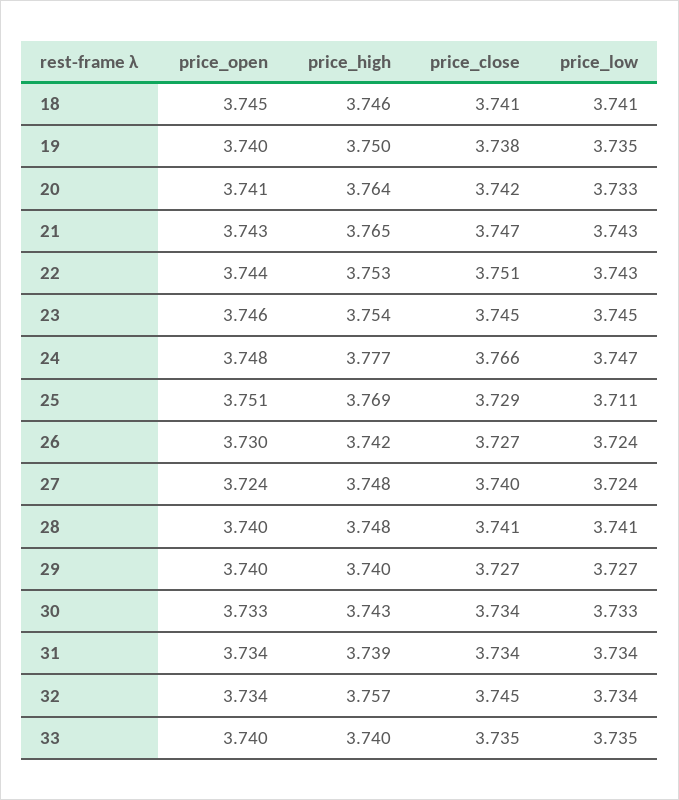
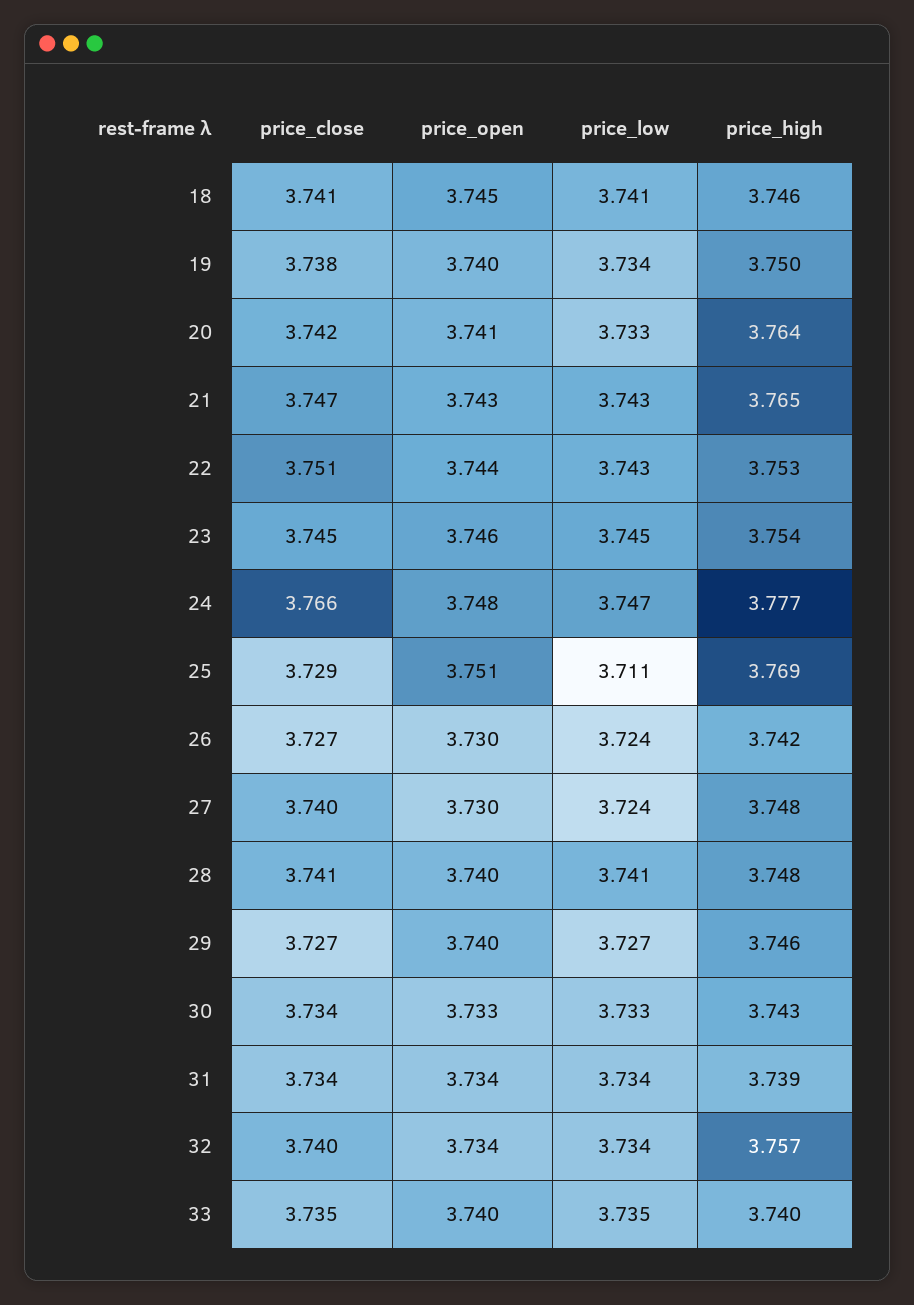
price_low, 19: 3.735 -> 3.734
price_open, 27: 3.724 -> 3.73
price_high, 29: 3.74 -> 3.746
price_close, 32: 3.745 -> 3.74

